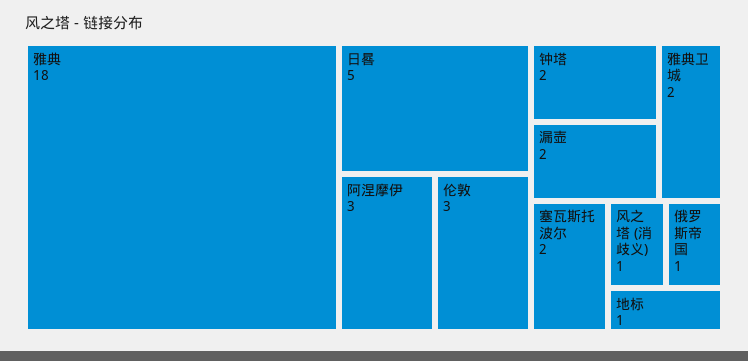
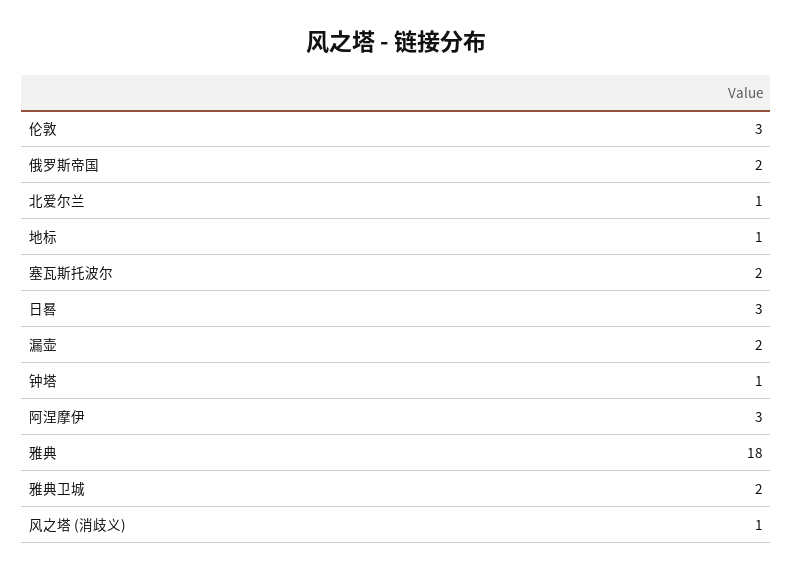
日晷: 5 -> 3
钟塔: 2 -> 1
俄罗斯帝国: 1 -> 2
北爱尔兰: none -> 1

